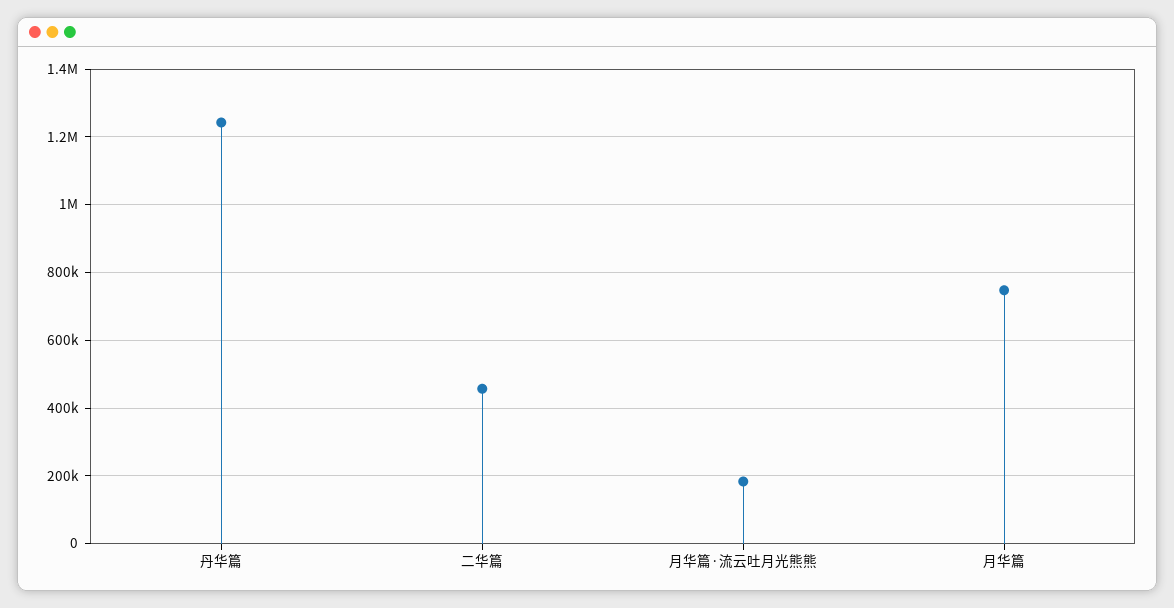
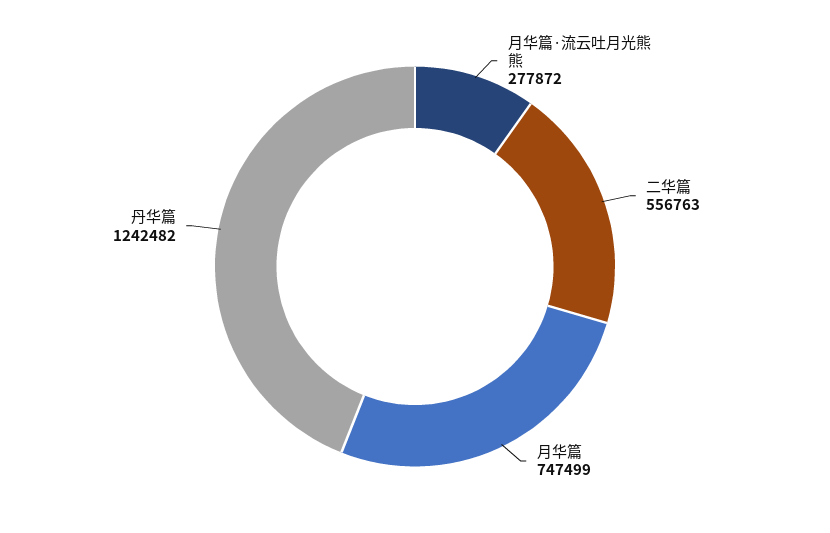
二华篇: 460000 -> 556763
月华篇·流云吐月光熊熊: 180000 -> 277872

